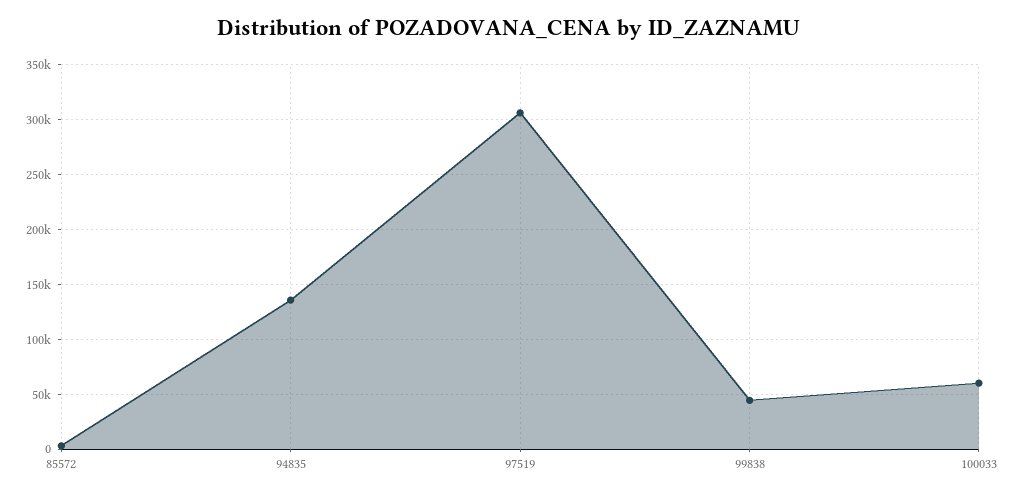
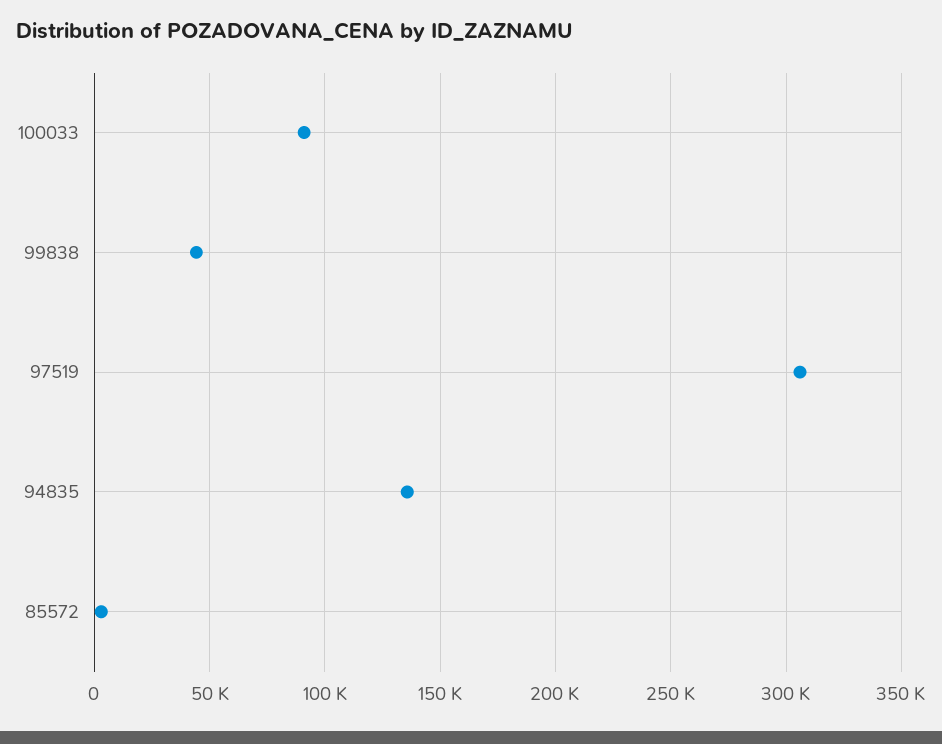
100033: 60000 -> 90000

